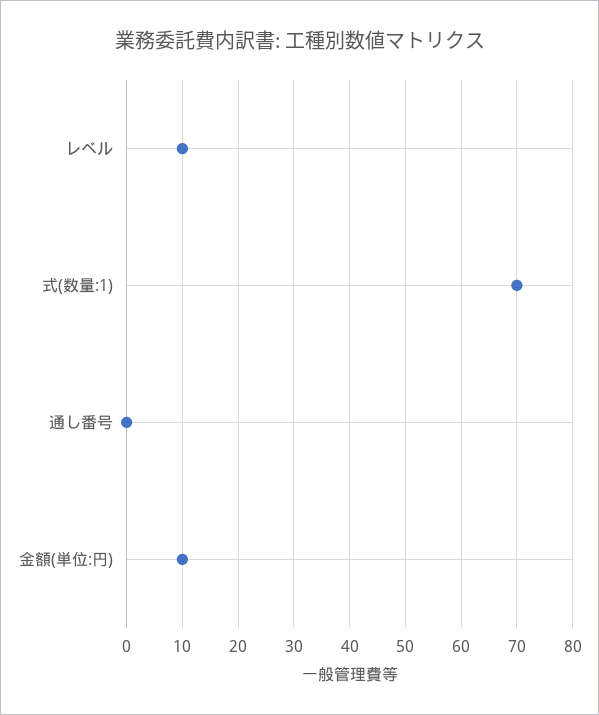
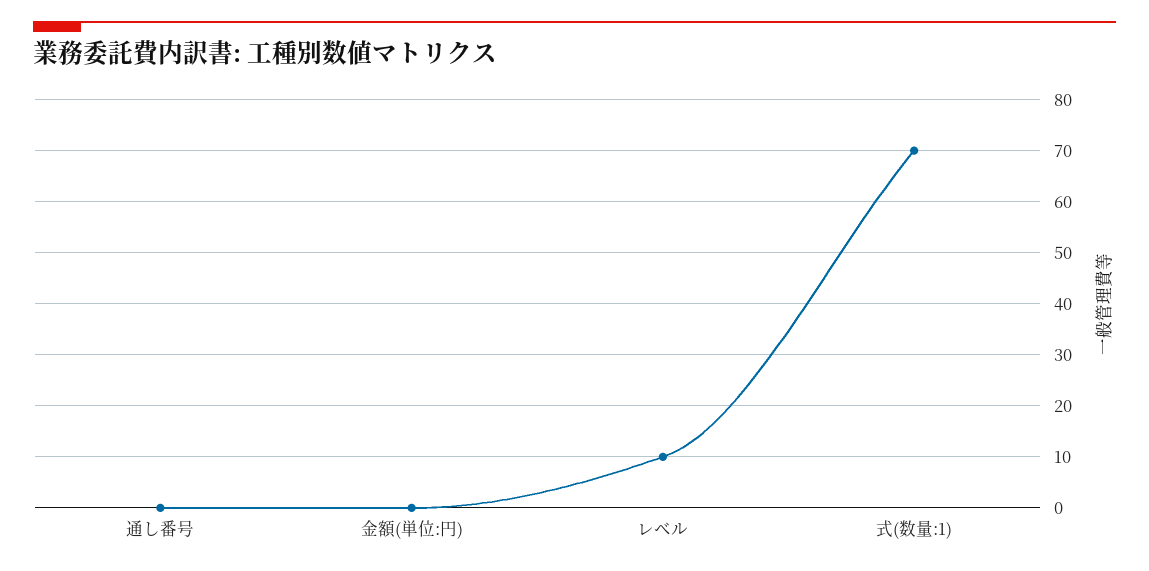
金額(単位:円): 10 -> 0

